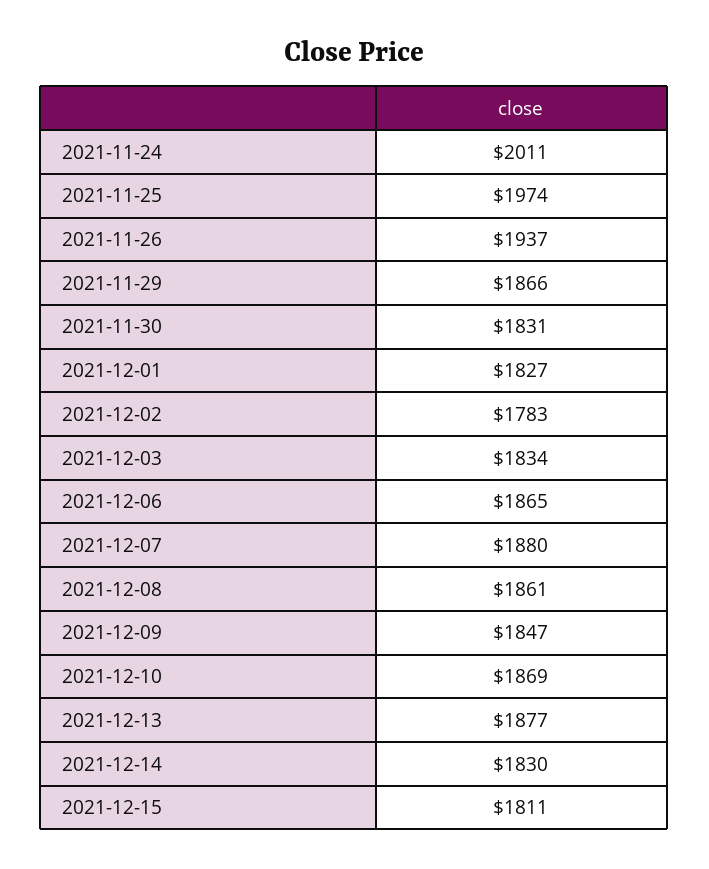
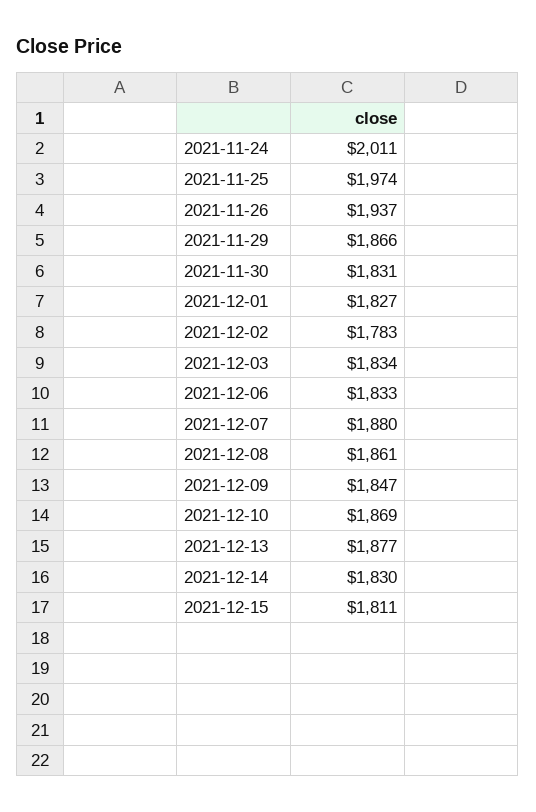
2021-12-06: 1865 -> 1833

